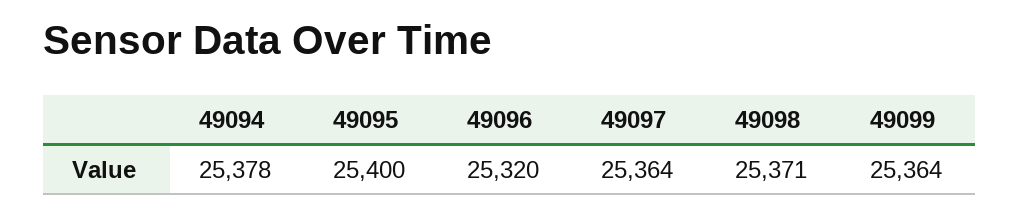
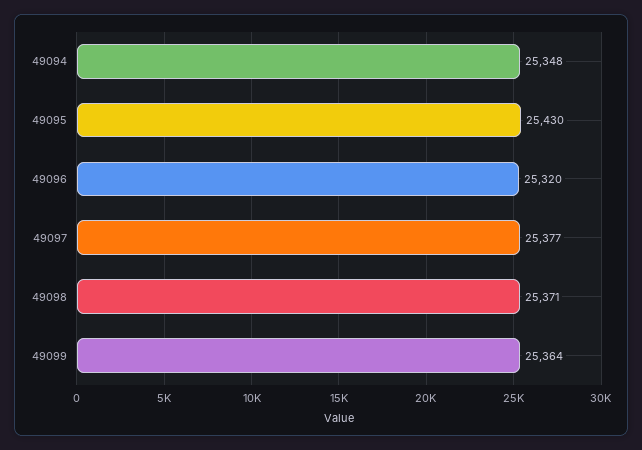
49094: 25378 -> 25348
49095: 25400 -> 25430
49097: 25364 -> 25377

